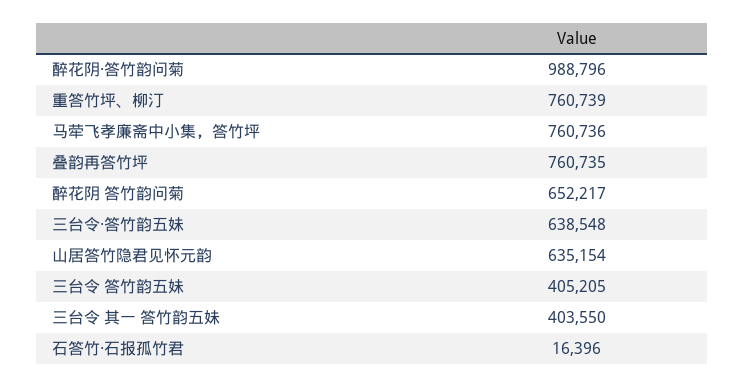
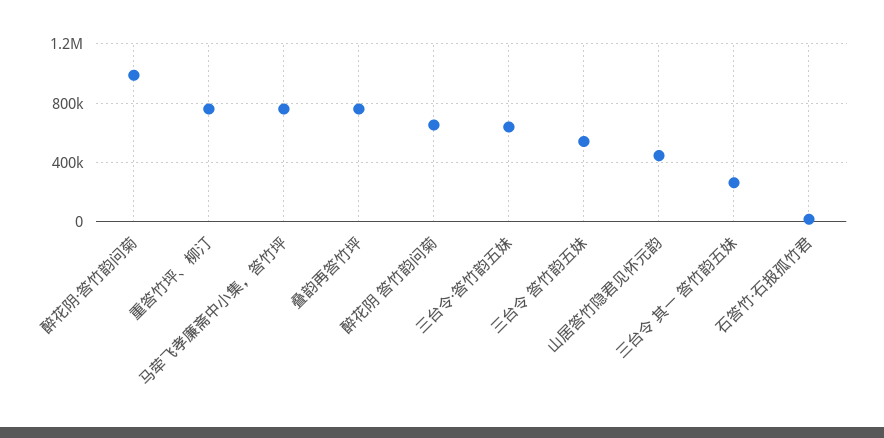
山居答竹隐君见怀元韵: 635154 -> 450000
三台令 答竹韵五妹: 405205 -> 550000
三台令 其一 答竹韵五妹: 403550 -> 250000

